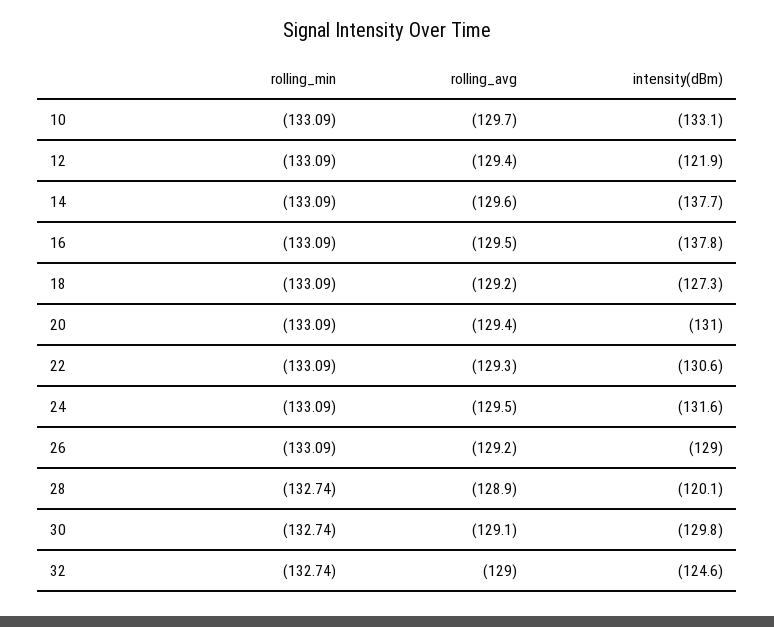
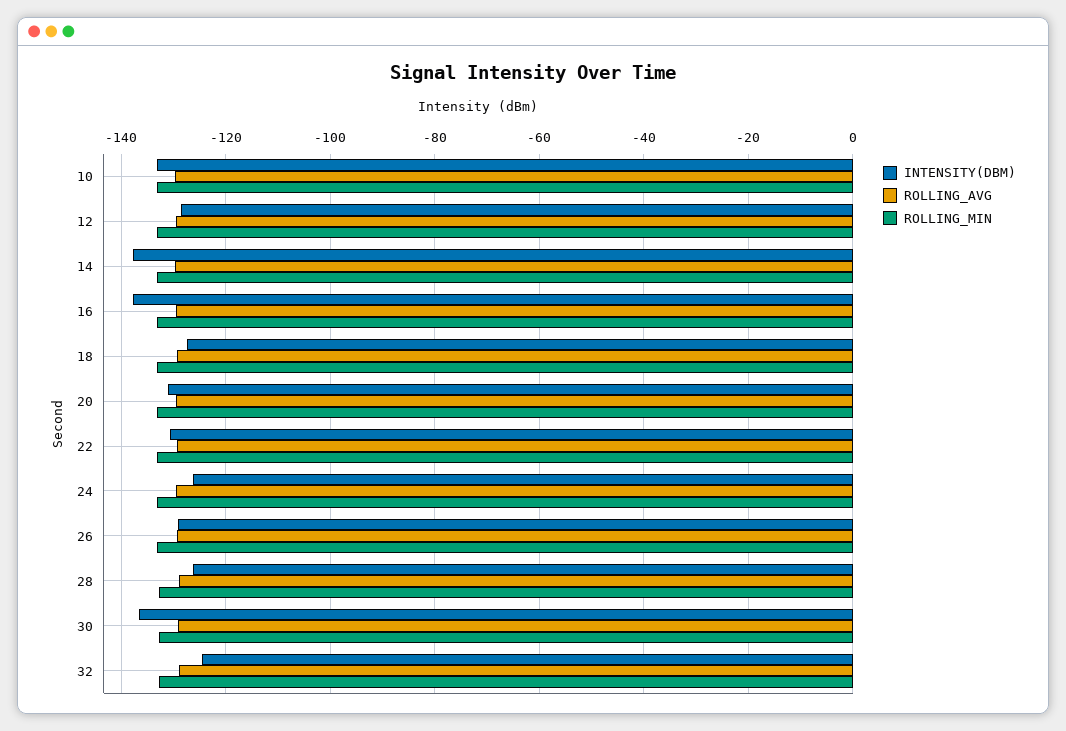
intensity(dBm), 12: -121.9 -> -128
intensity(dBm), 24: -131.6 -> -126
intensity(dBm), 28: -120.1 -> -126
intensity(dBm), 30: -129.8 -> -136

